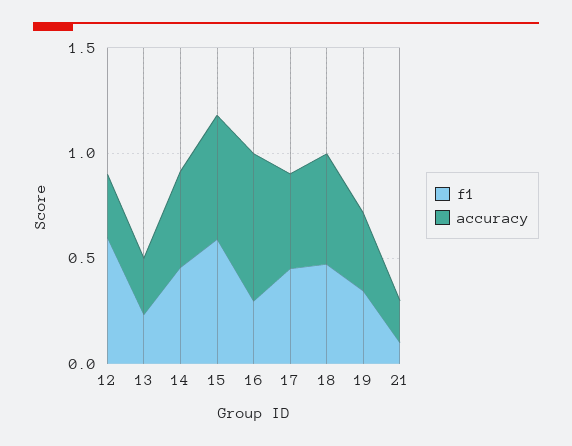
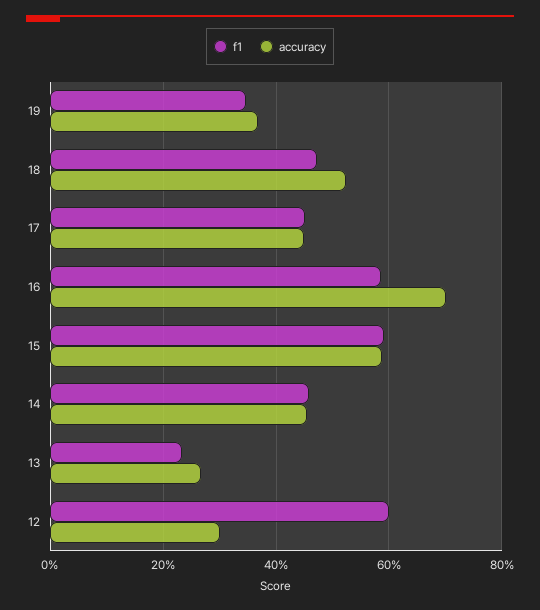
f1, 16: 0.3 -> 0.58
f1, 21: 0.1 -> none
accuracy, 21: 0.2 -> none

